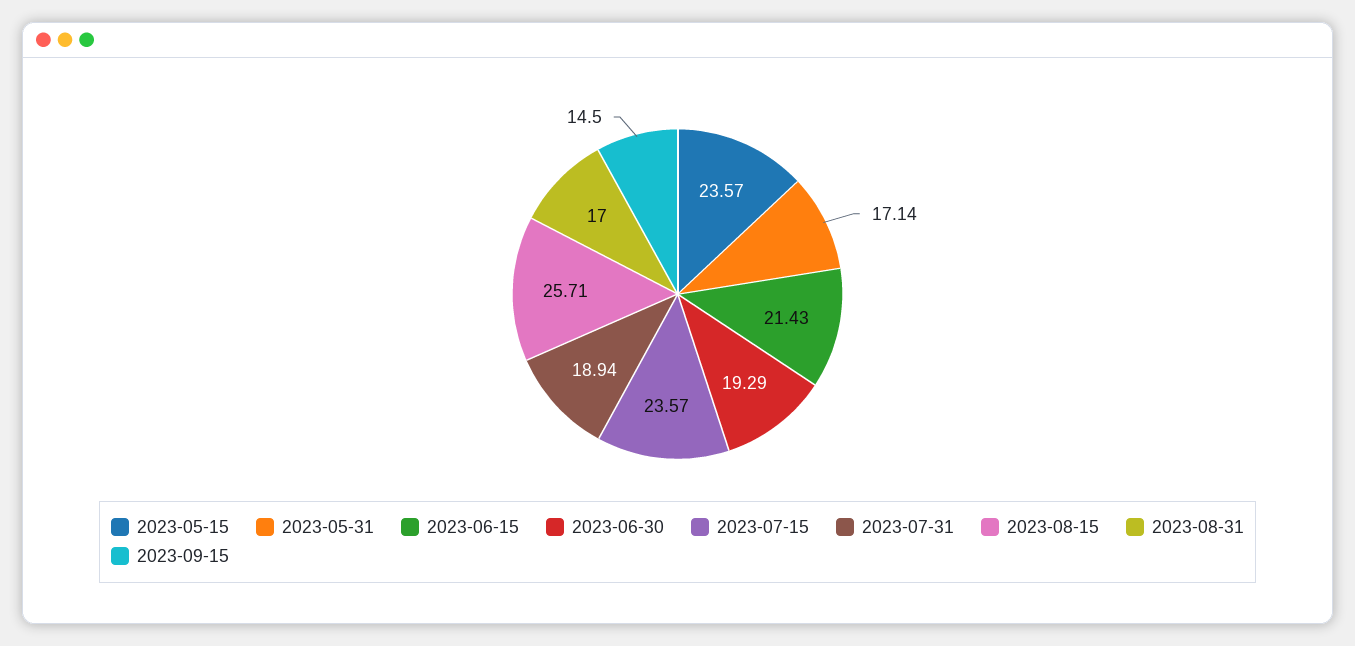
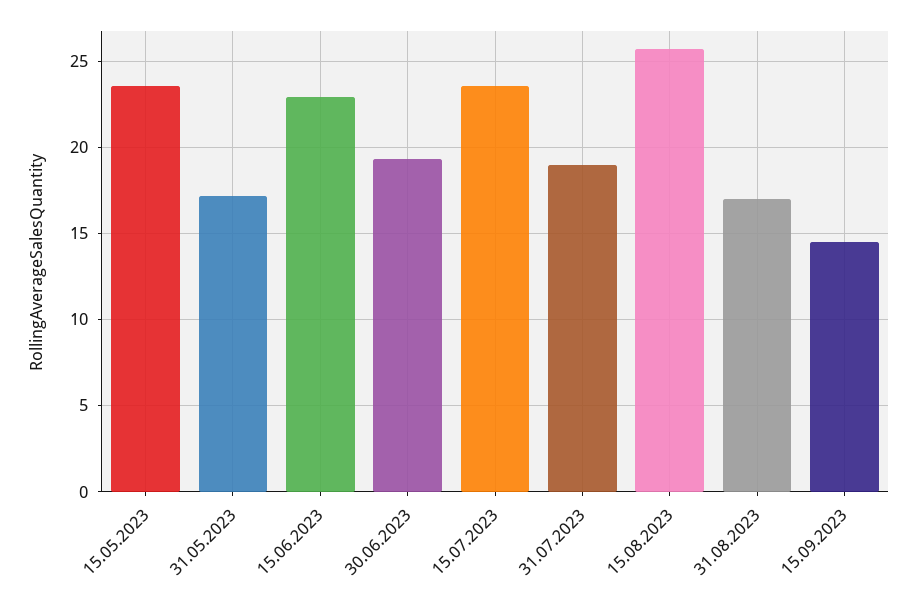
2023-06-15: 21.43 -> 23

